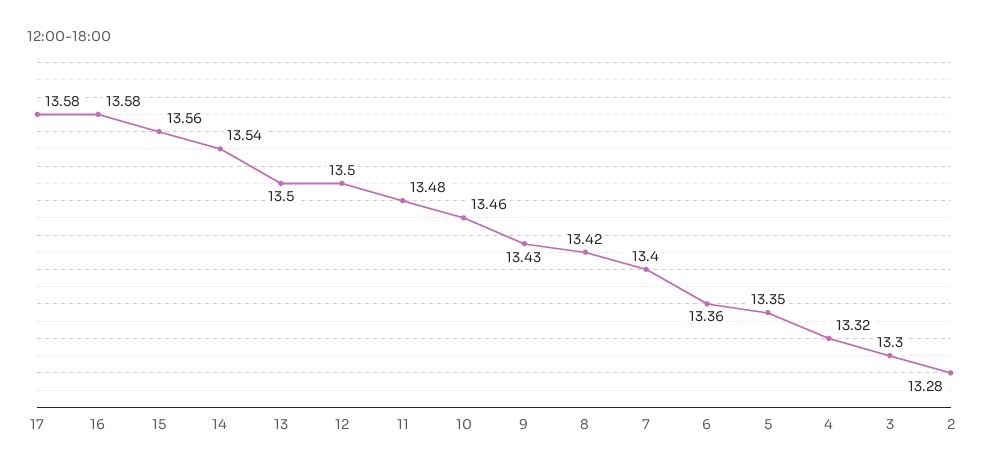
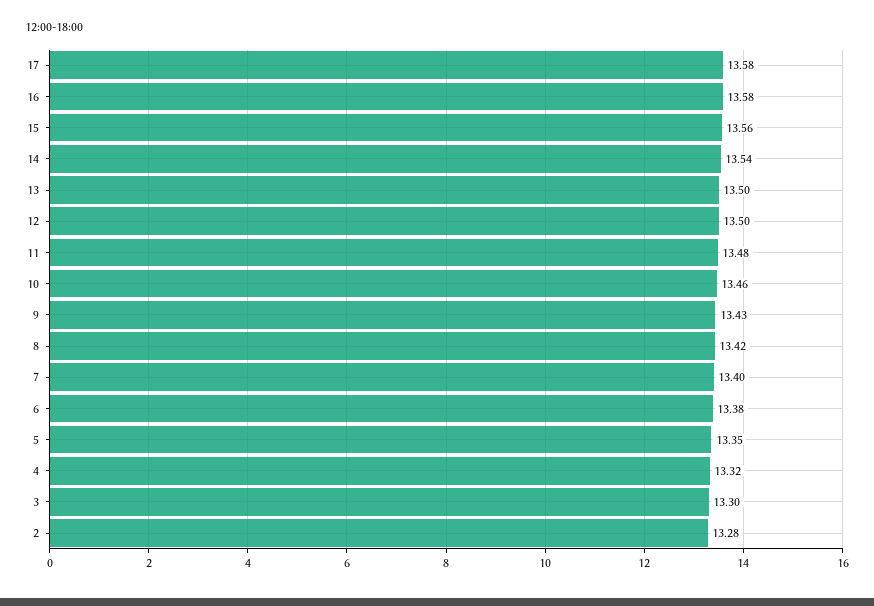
6: 13.36 -> 13.38

